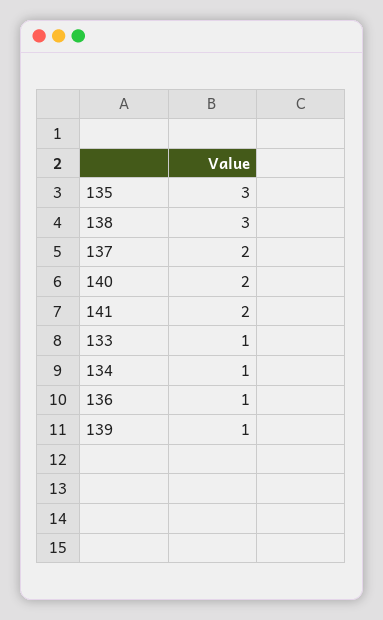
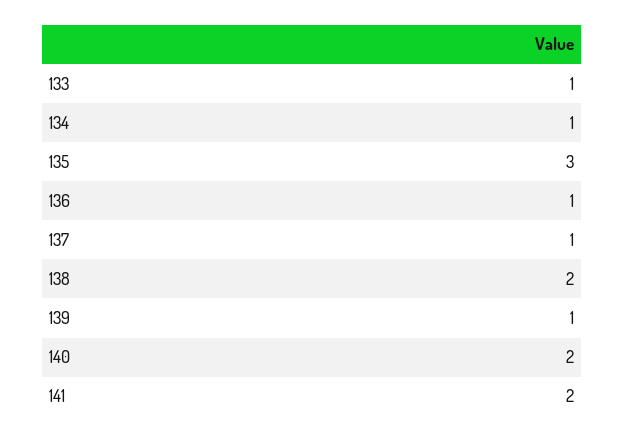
138: 3 -> 2
137: 2 -> 1

